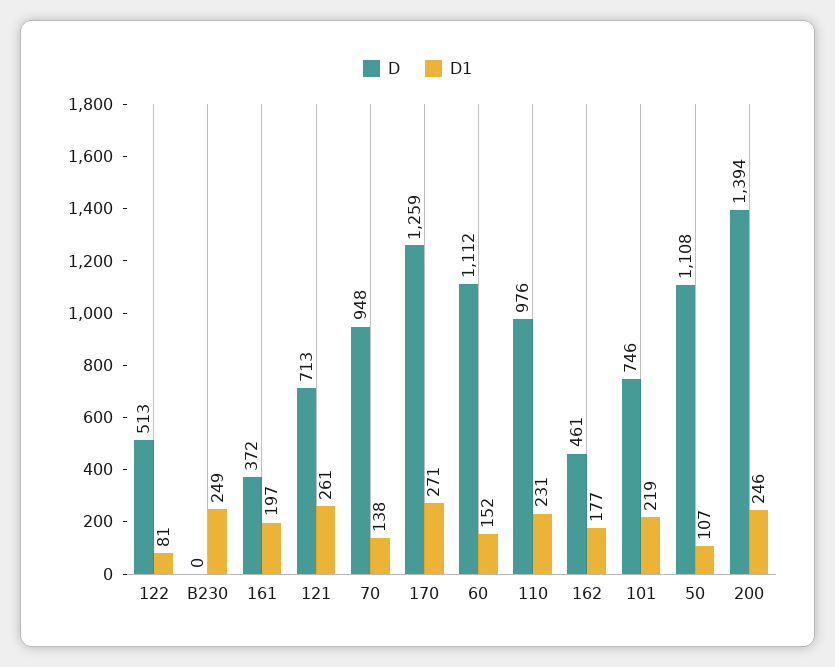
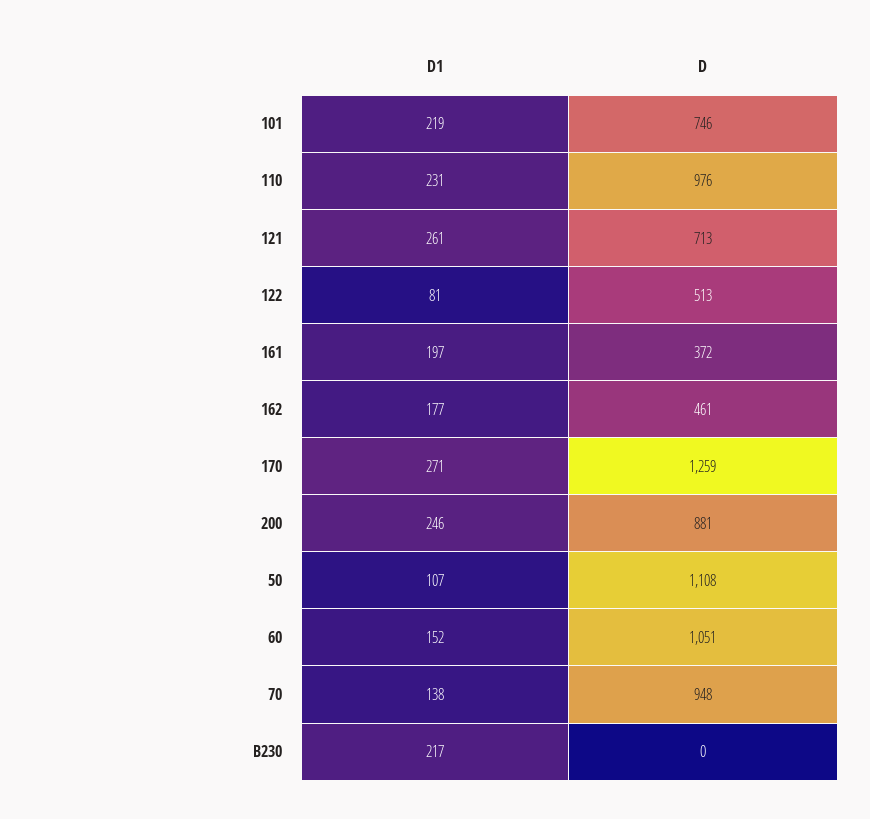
D1, B230: 249 -> 217
D, 60: 1112 -> 1051
D, 200: 1394 -> 881

